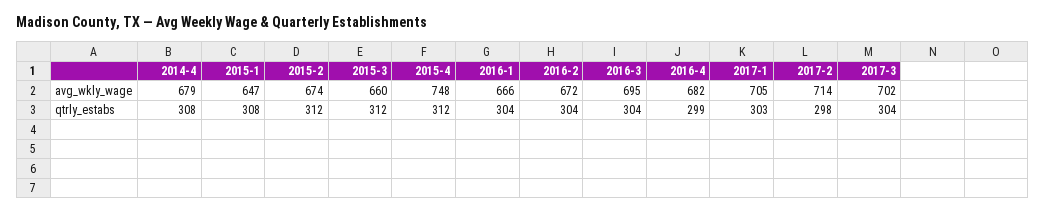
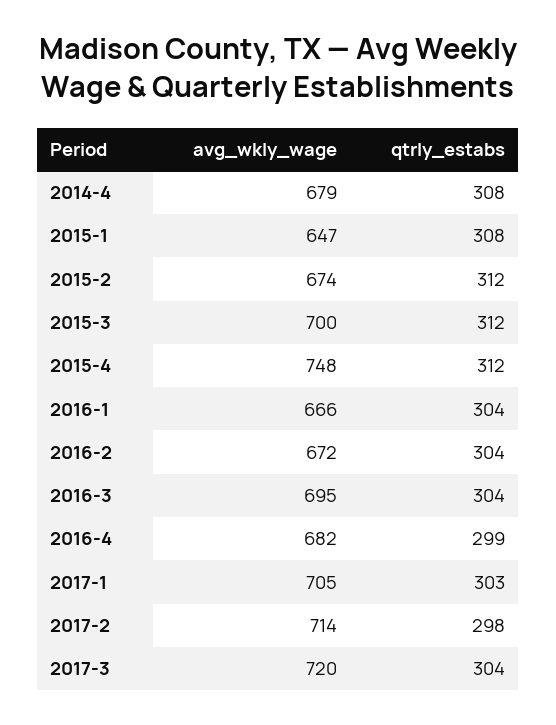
2015-3, avg_wkly_wage: 660 -> 700
2017-3, avg_wkly_wage: 702 -> 720

